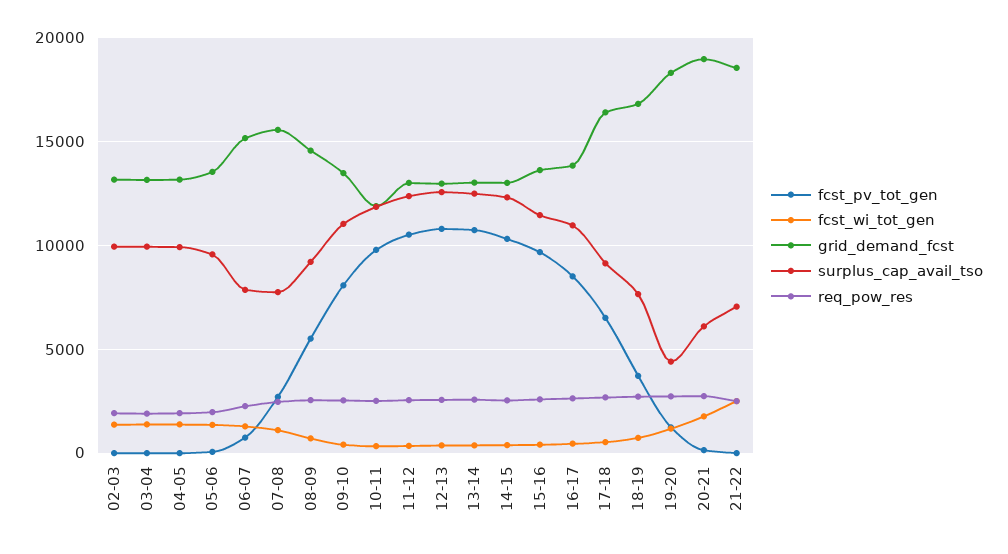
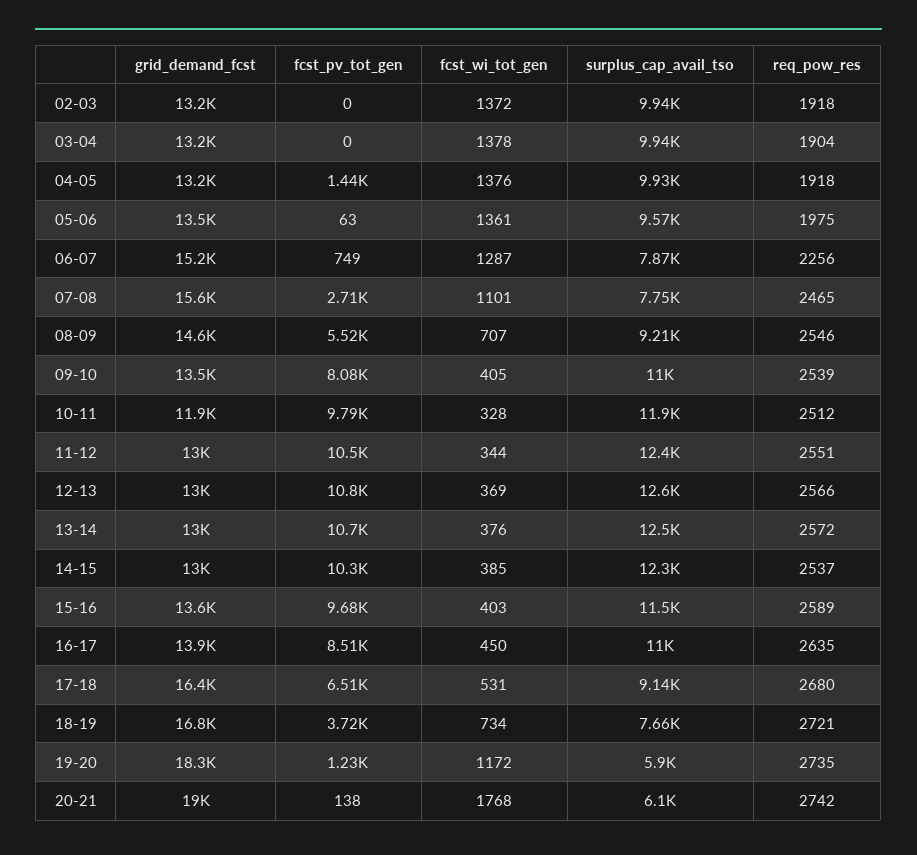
fcst_pv_tot_gen, 04-05: 0 -> 1440
surplus_cap_avail_tso, 19-20: 4500 -> 5900
fcst_pv_tot_gen, 21-22: 0 -> none
fcst_wi_tot_gen, 21-22: 2500 -> none
grid_demand_fcst, 21-22: 18500 -> none
surplus_cap_avail_tso, 21-22: 7000 -> none
req_pow_res, 21-22: 2500 -> none

